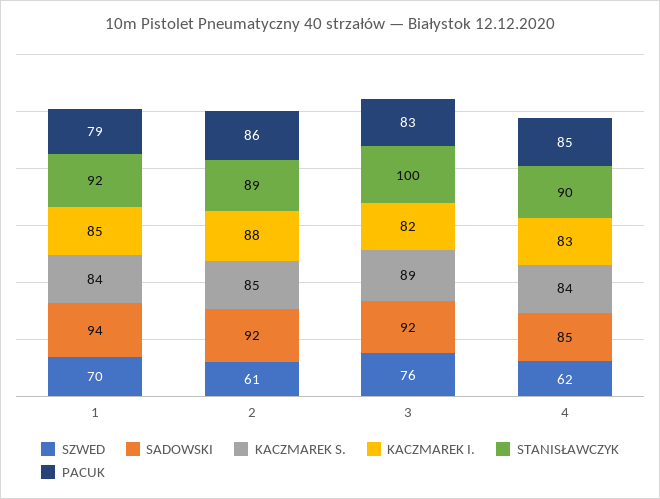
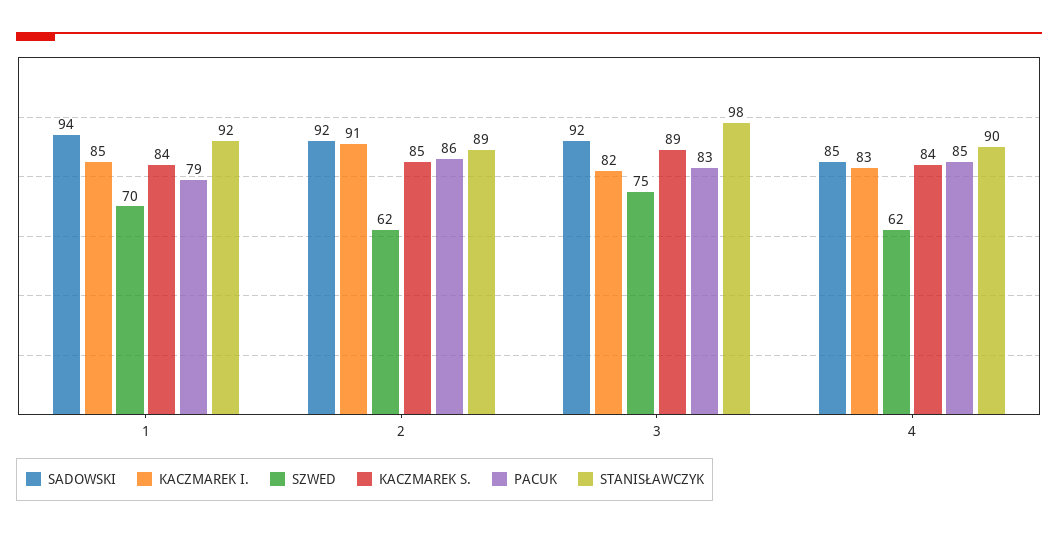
SZWED, 2: 61 -> 62
KACZMAREK I., 2: 88 -> 91
SZWED, 3: 76 -> 75
STANISŁAWCZYK, 3: 100 -> 98

